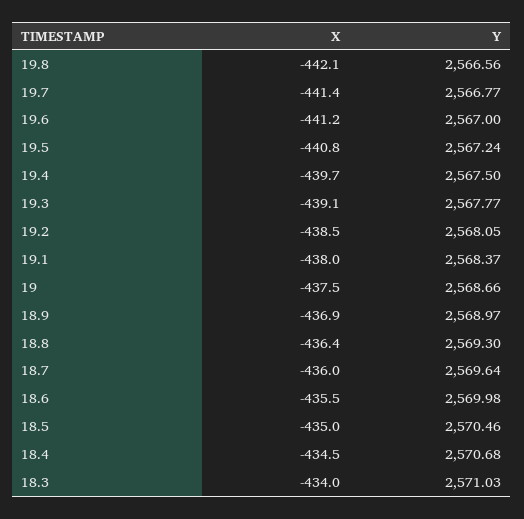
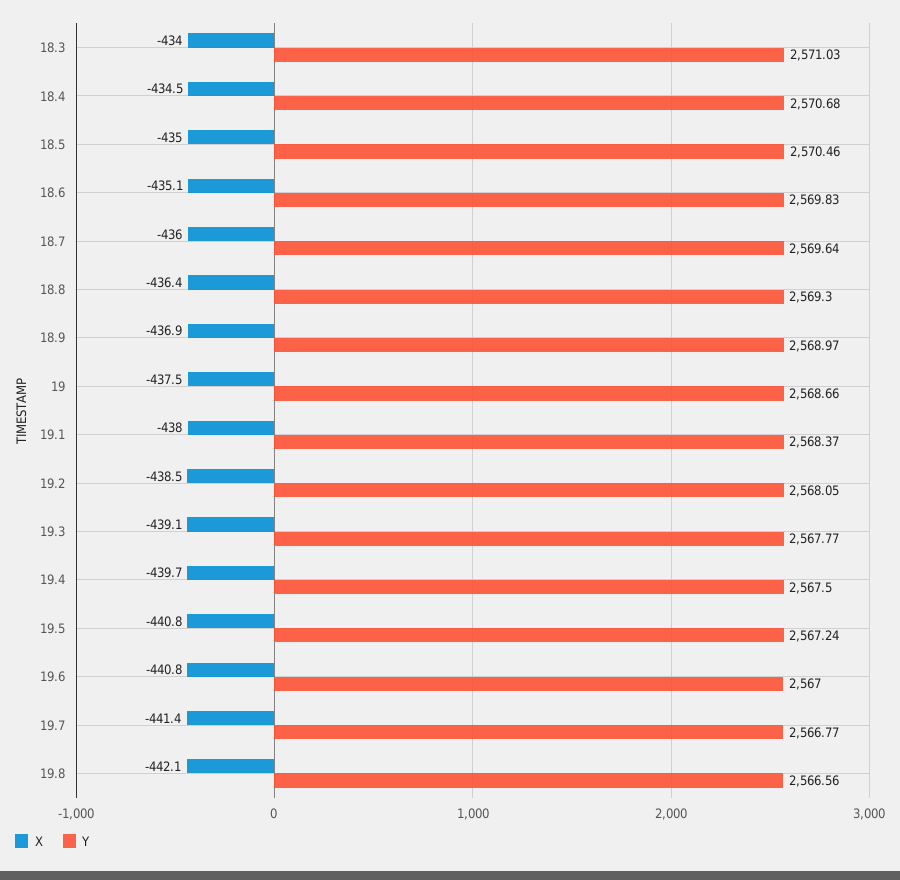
X, 19.6: -441.2 -> -440.8
X, 18.6: -435.5 -> -435.1
Y, 18.6: 2569.98 -> 2569.83

